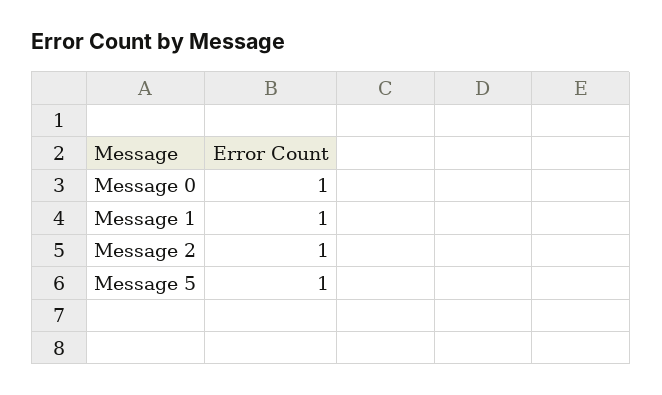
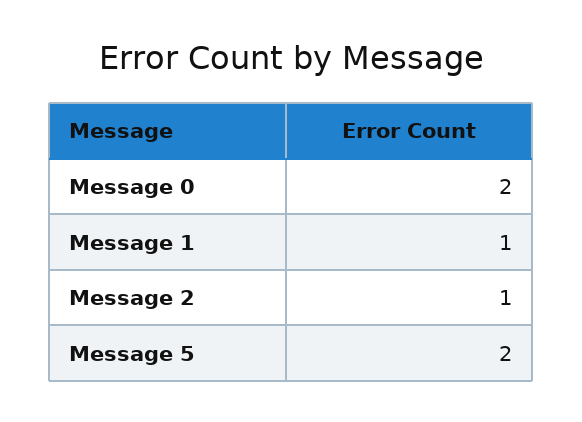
Message 0: 1 -> 2
Message 5: 1 -> 2

